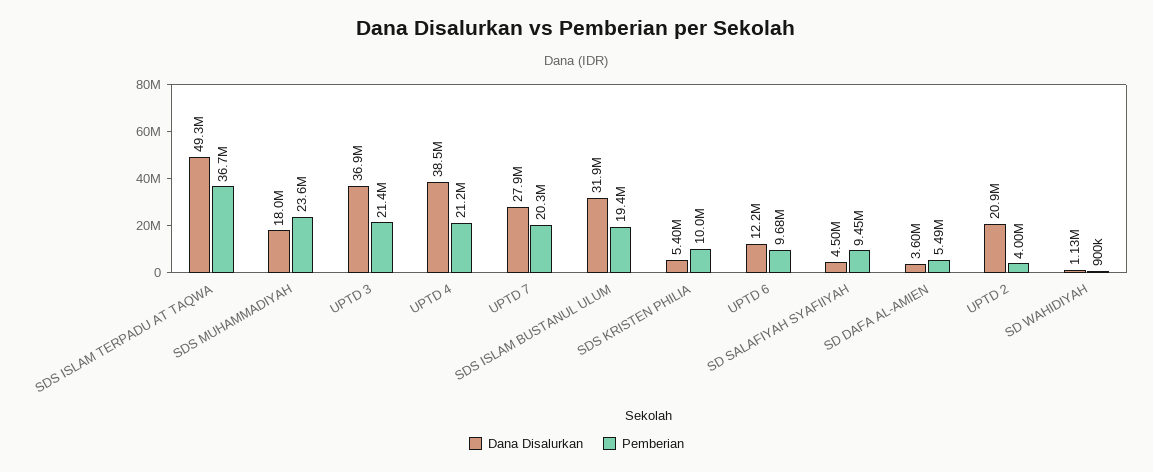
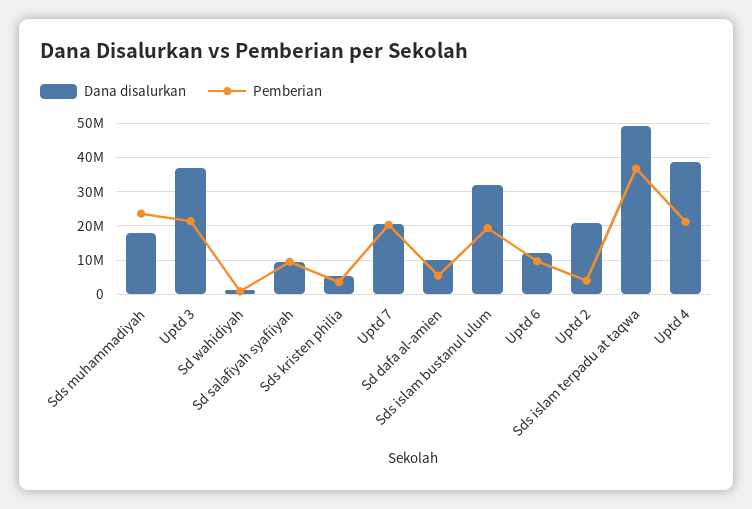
Dana Disalurkan, UPTD 7: 27900000 -> 20000000
Pemberian, SDS KRISTEN PHILIA: 10000000 -> 4000000
Dana Disalurkan, SD SALAFIYAH SYAFIIYAH: 4500000 -> 10000000
Dana Disalurkan, SD DAFA AL-AMIEN: 3600000 -> 10000000

